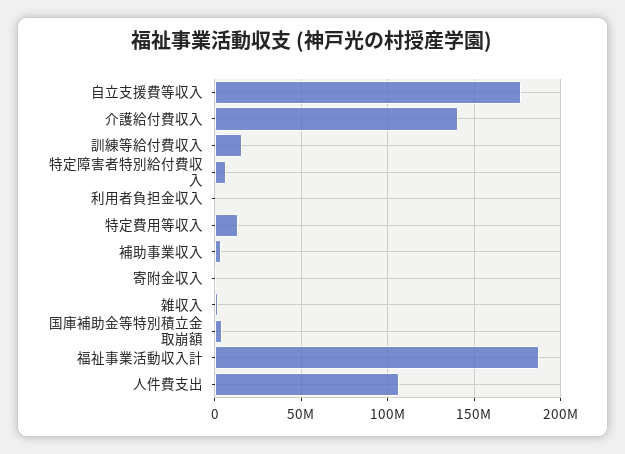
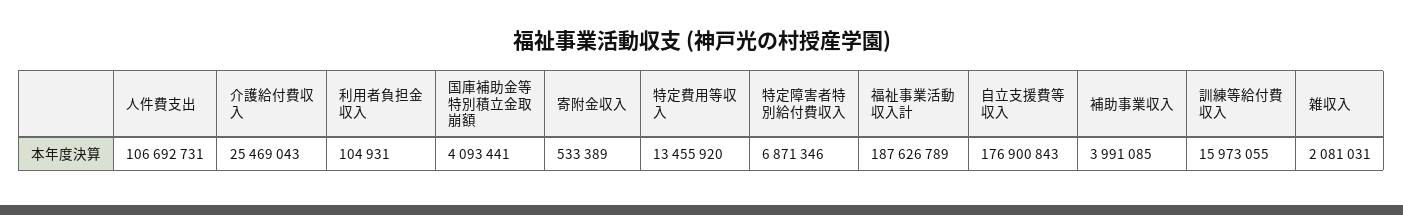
介護給付費収入: 140000000 -> 25469043

